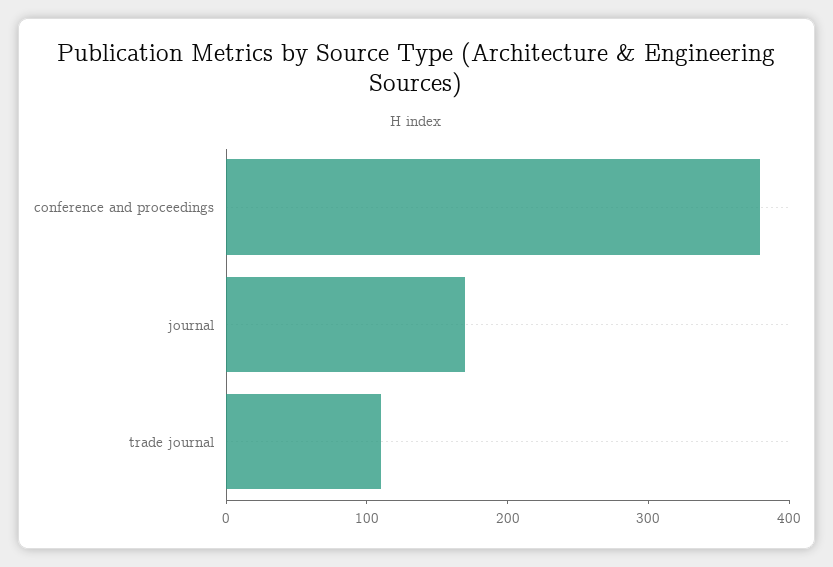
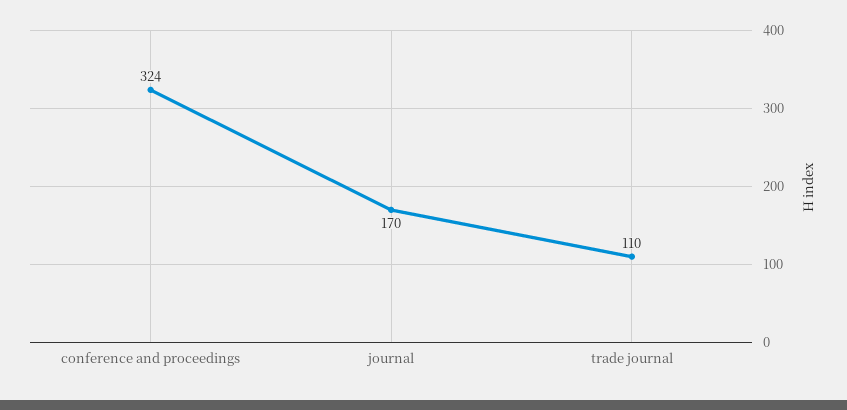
conference and proceedings: 380 -> 324

